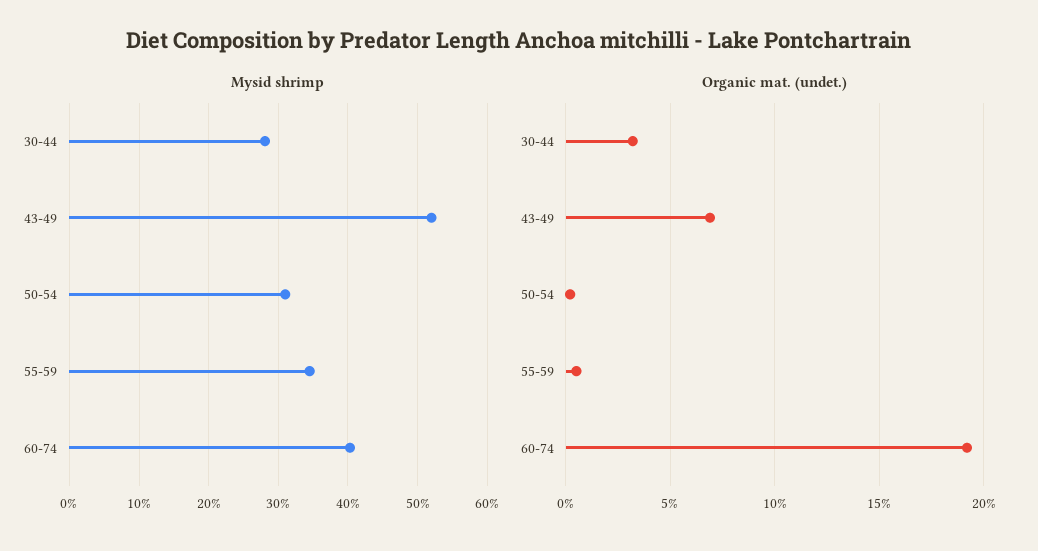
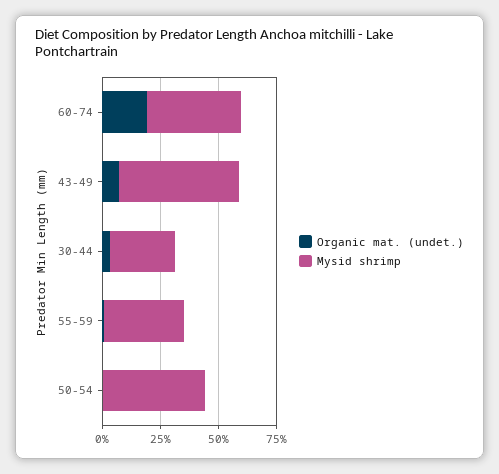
Mysid shrimp, 50-54: 31 -> 45

